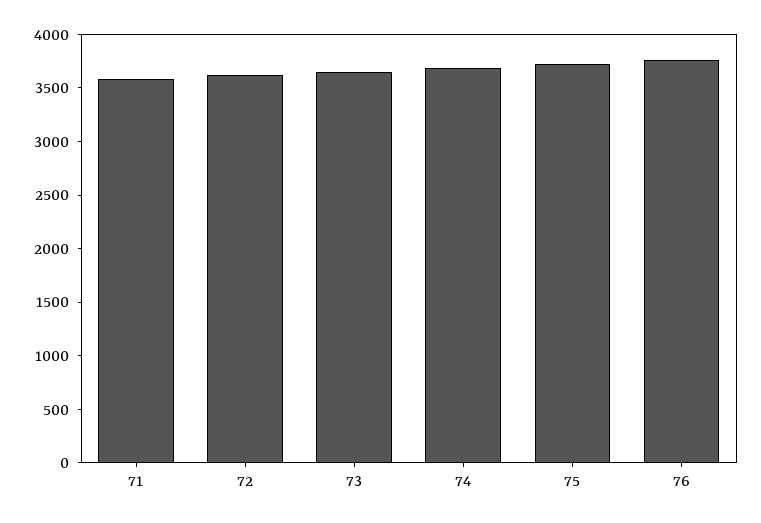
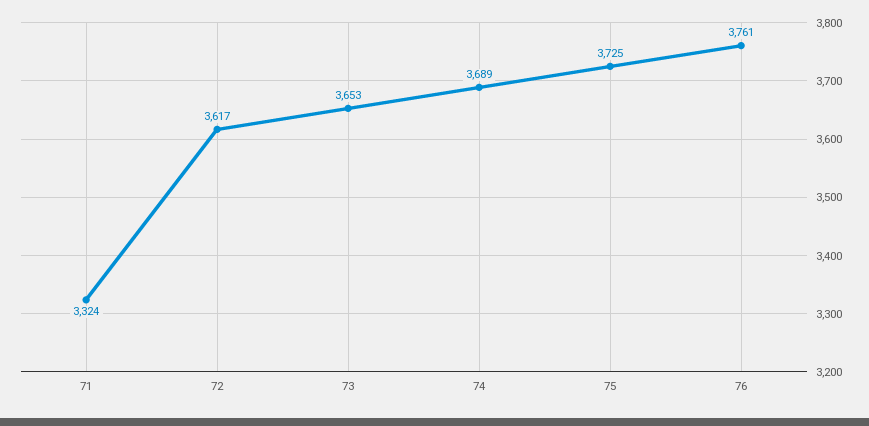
71: 3600 -> 3324

